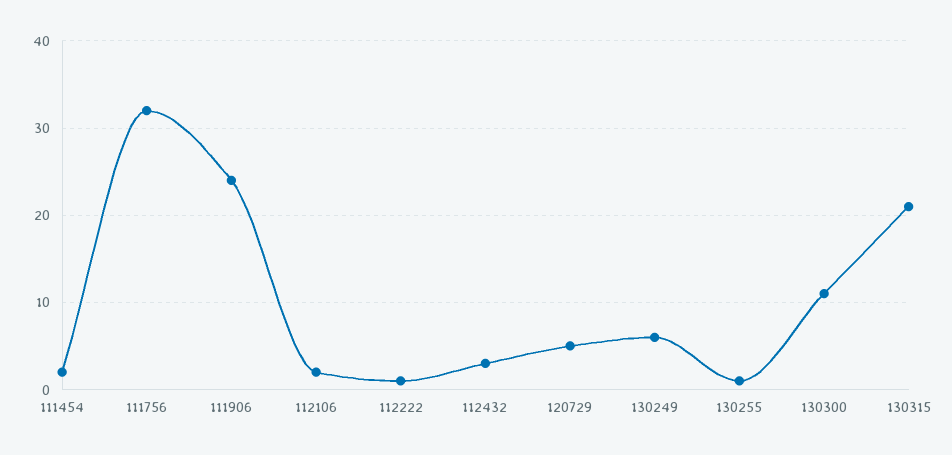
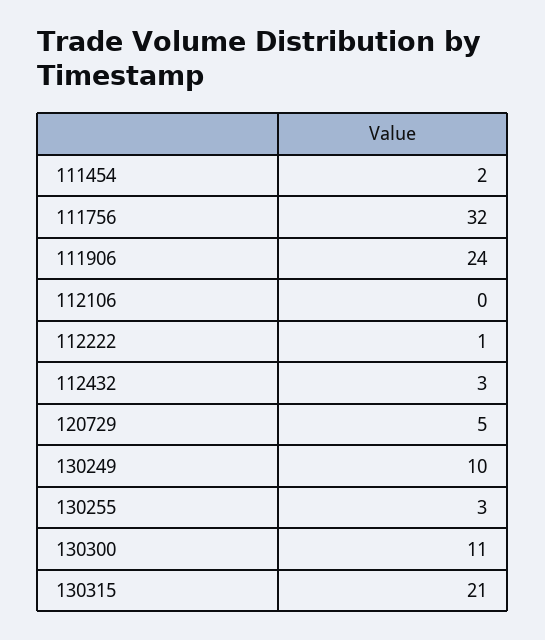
112106: 2 -> 0
130249: 6 -> 10
130255: 1 -> 3

